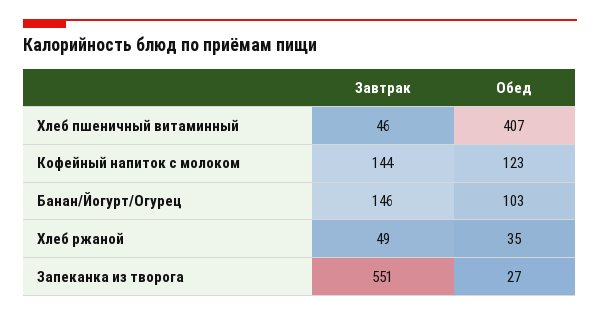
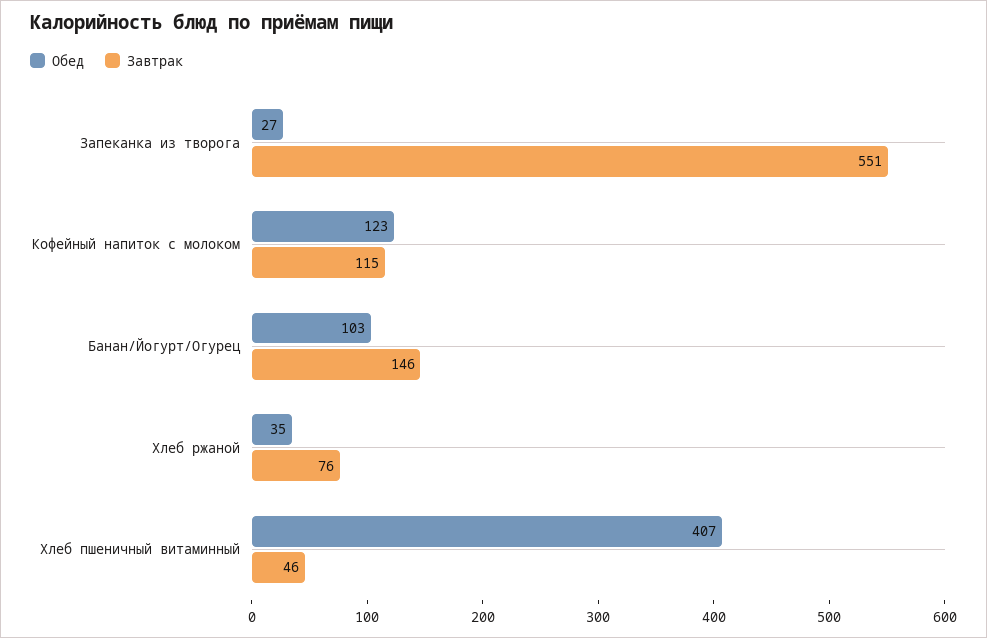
Завтрак, Кофейный напиток с молоком: 144 -> 115
Завтрак, Хлеб ржаной: 49 -> 76

